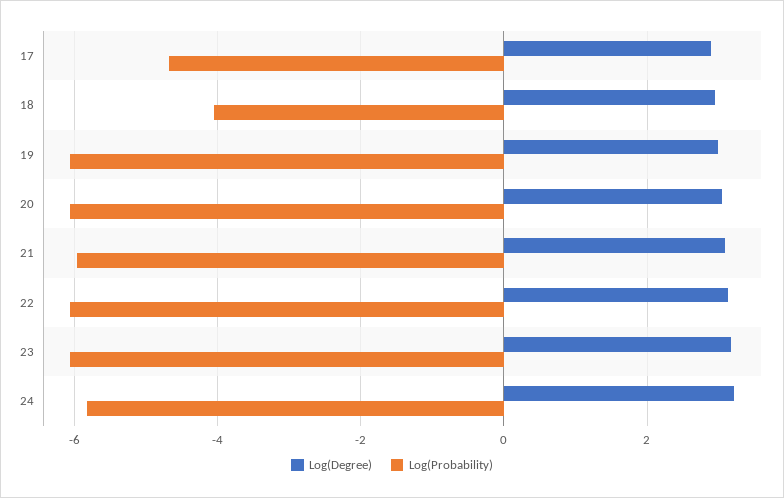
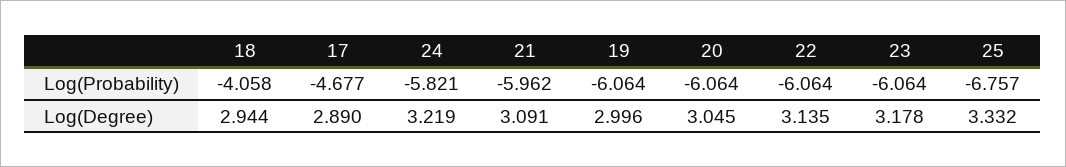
Log(Probability), 25: none -> -6.757
Log(Degree), 25: none -> 3.332

